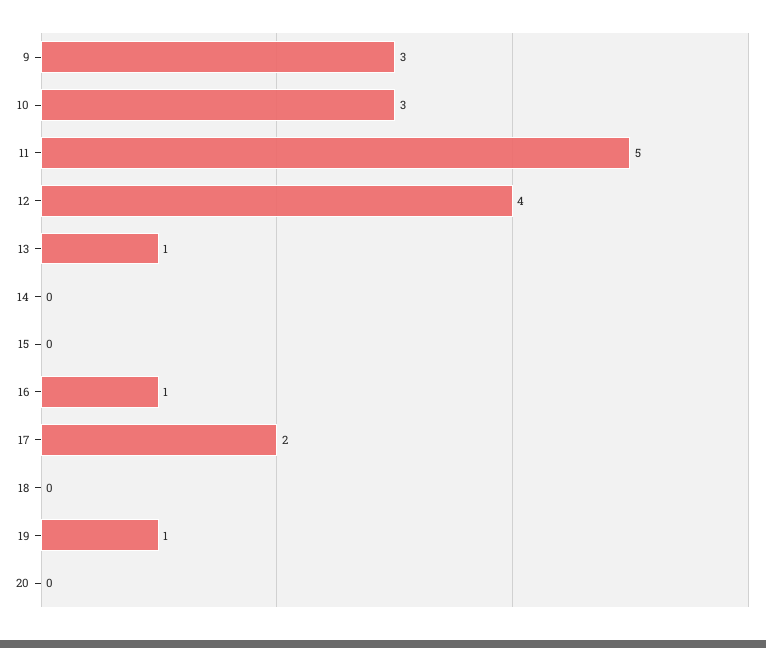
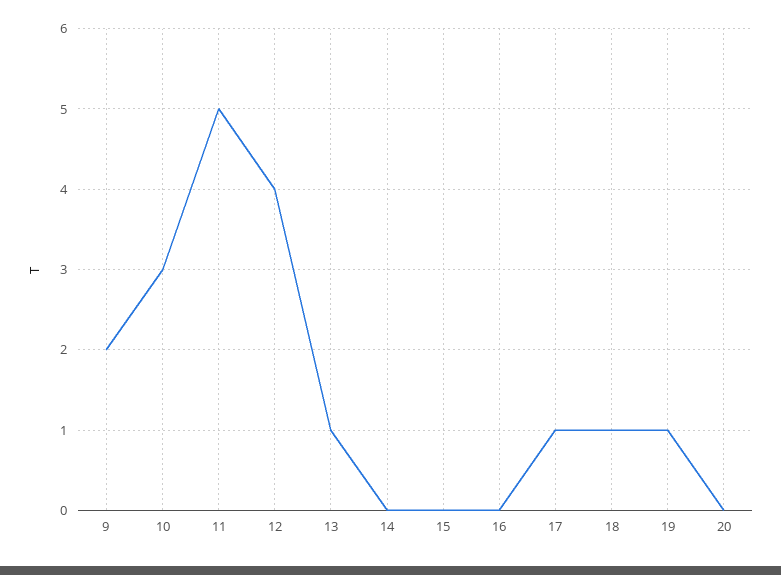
9: 3 -> 2
16: 1 -> 0
17: 2 -> 1
18: 0 -> 1

